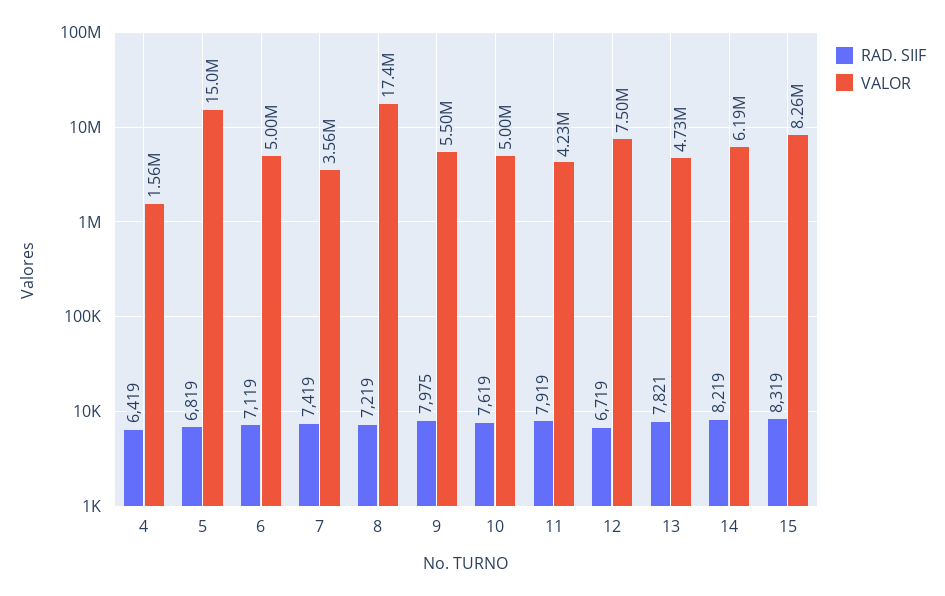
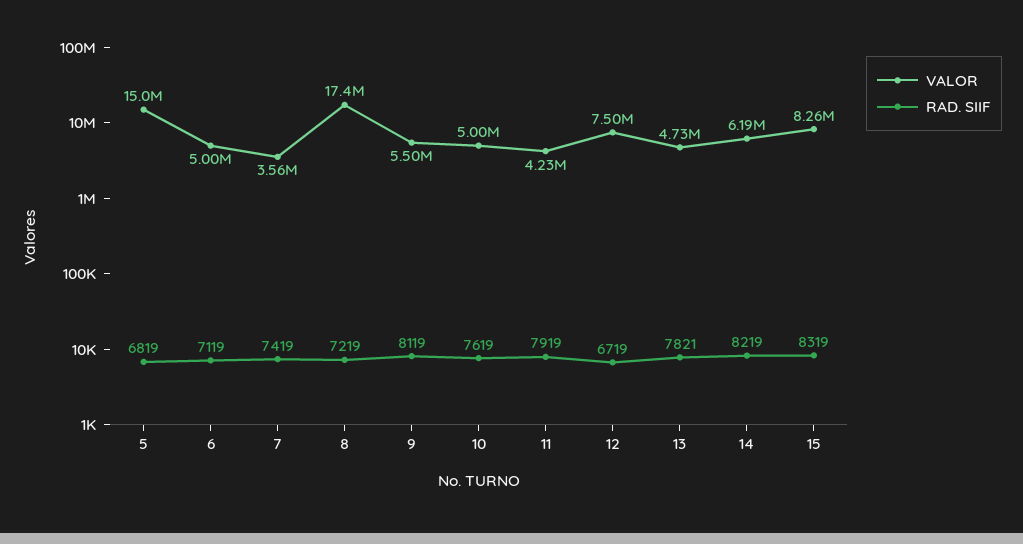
RAD. SIIF, 4: 6419 -> none
VALOR, 4: 1560000 -> none
RAD. SIIF, 9: 7975 -> 8119

